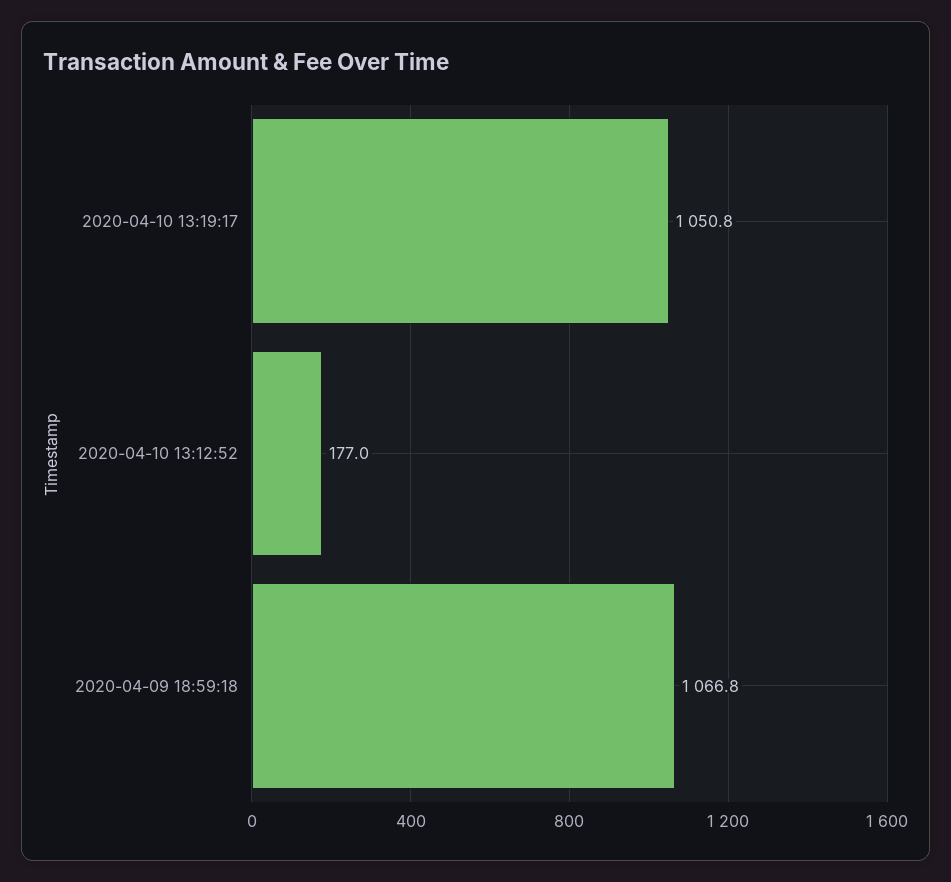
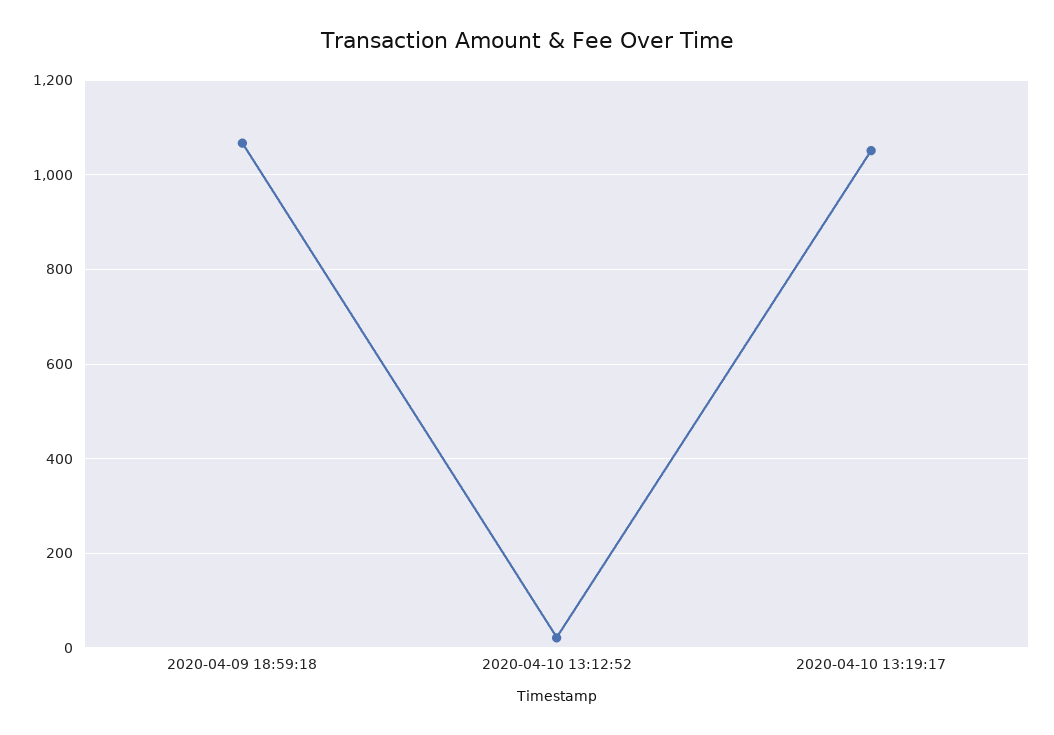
2020-04-10 13:12:52: 177 -> 20

